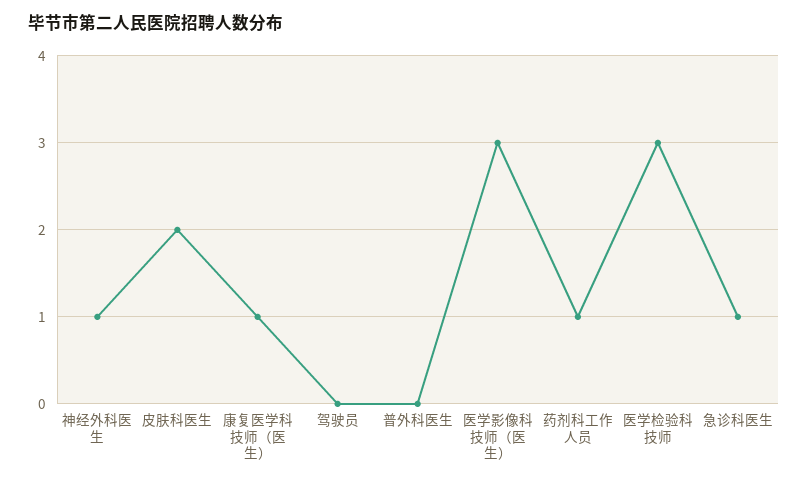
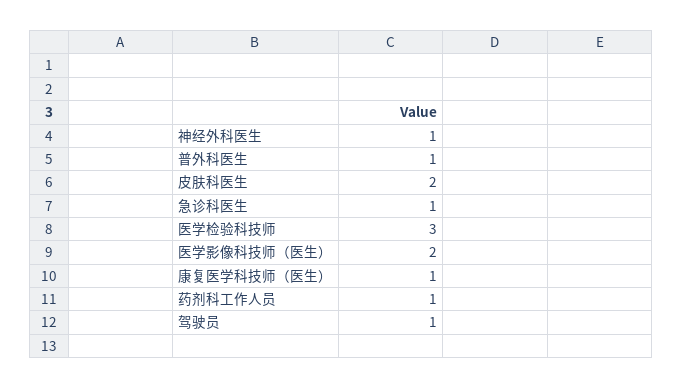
驾驶员: 0 -> 1
普外科医生: 0 -> 1
医学影像科技师（医生）: 3 -> 2

